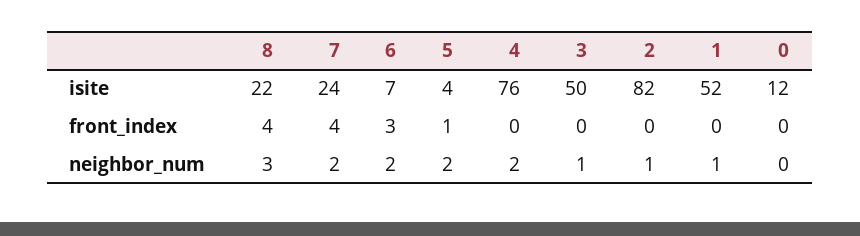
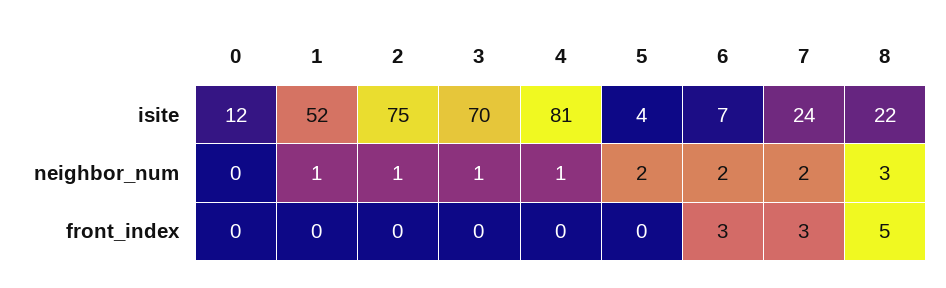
4, isite: 76 -> 81
3, isite: 50 -> 70
2, isite: 82 -> 75
8, front_index: 4 -> 5
7, front_index: 4 -> 3
5, front_index: 1 -> 0
4, neighbor_num: 2 -> 1

